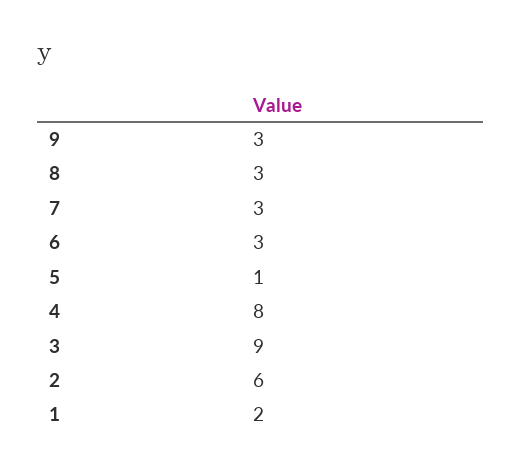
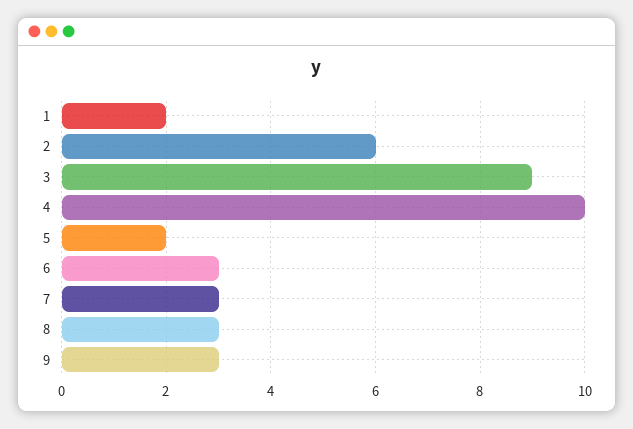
5: 1 -> 2
4: 8 -> 10

